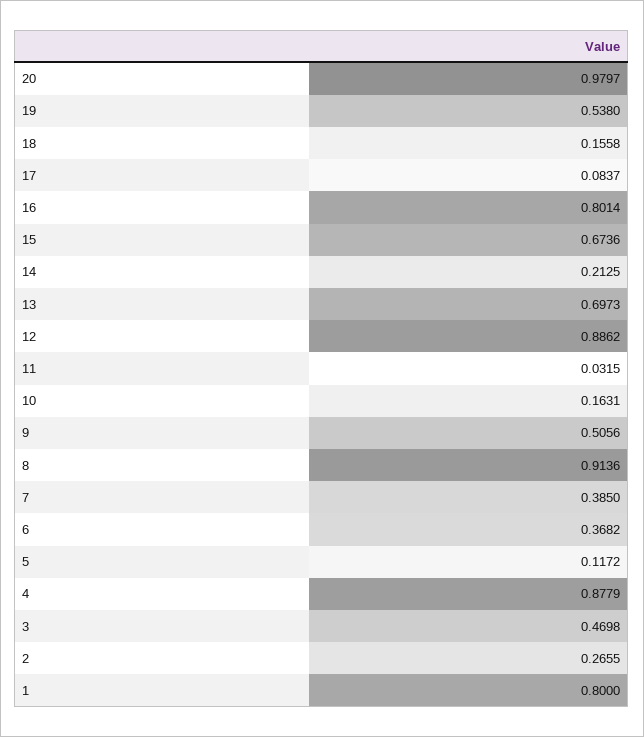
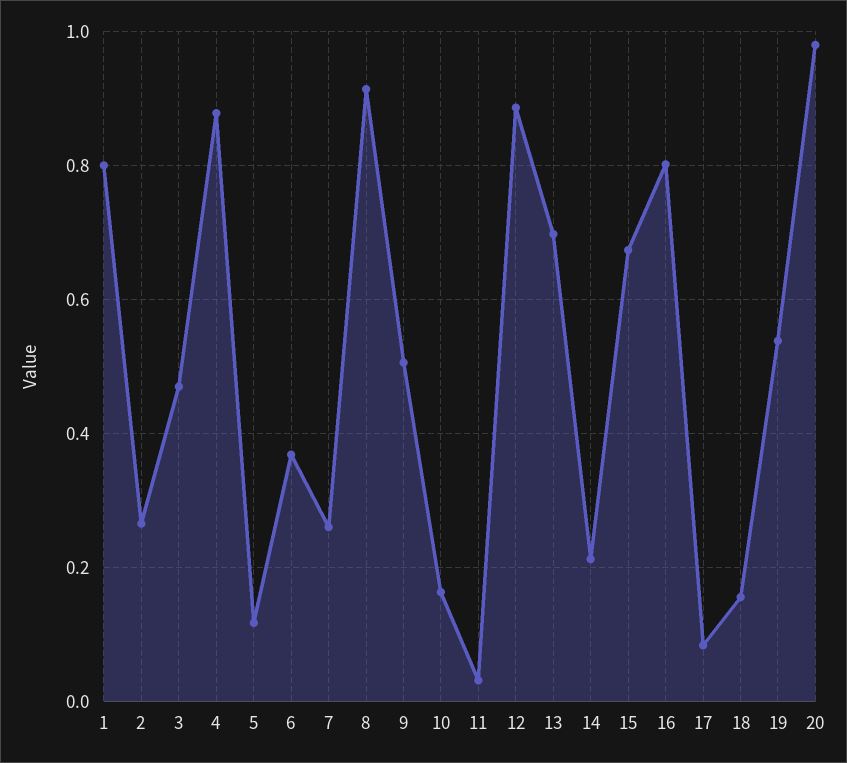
7: 0.385 -> 0.26

